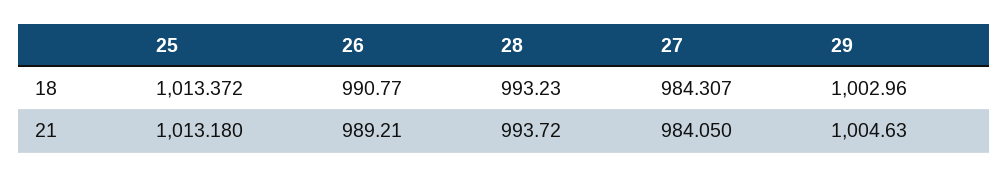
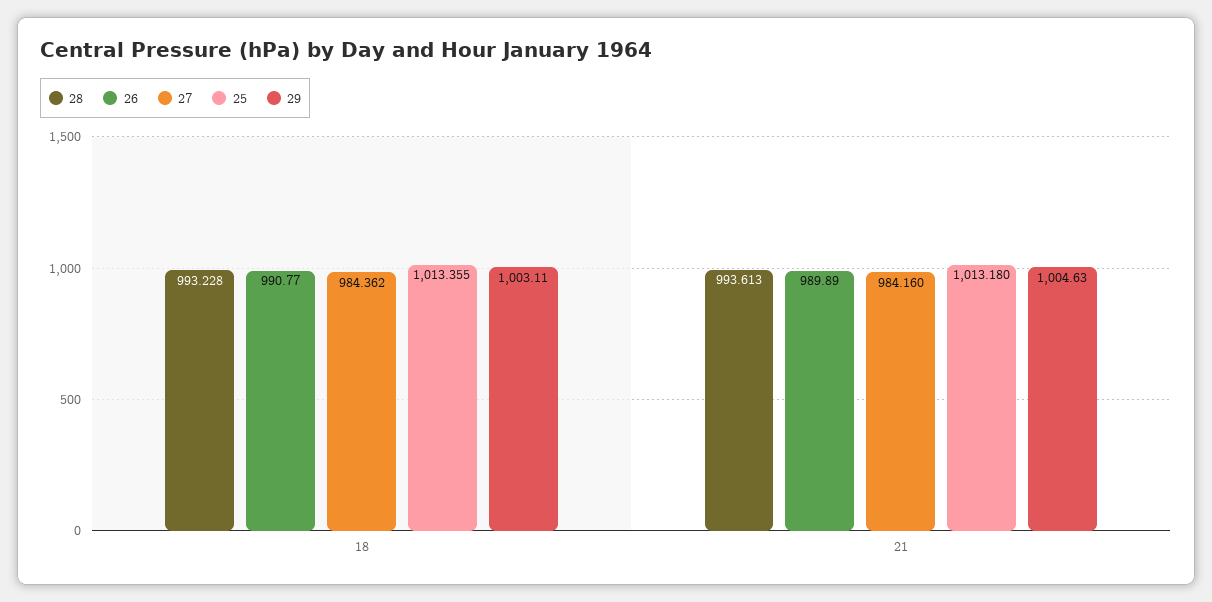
25, 18: 1013.372 -> 1013.355
27, 18: 984.307 -> 984.362
29, 18: 1002.96 -> 1003.11
26, 21: 989.21 -> 989.89
28, 21: 993.72 -> 993.613
27, 21: 984.05 -> 984.16

